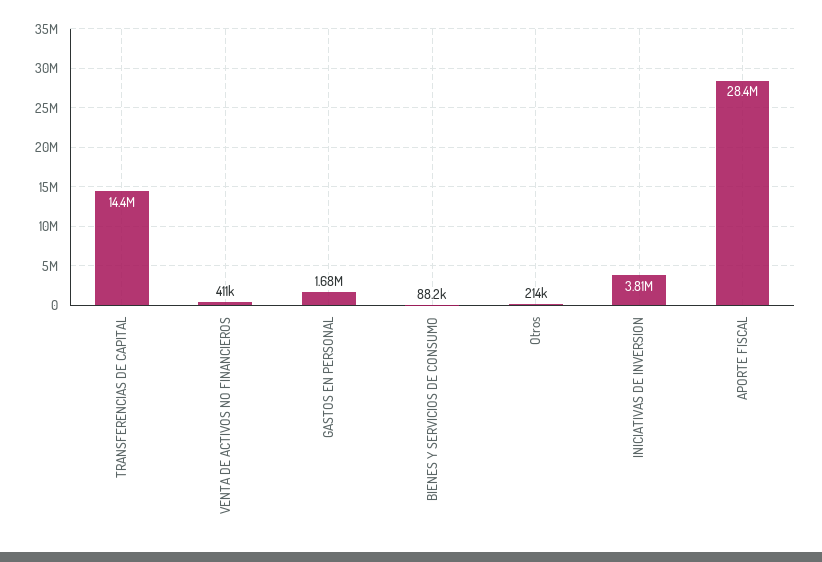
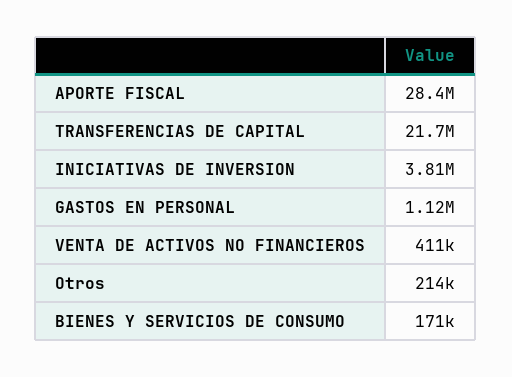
TRANSFERENCIAS DE CAPITAL: 14400000 -> 21700000
GASTOS EN PERSONAL: 1680000 -> 1120000
BIENES Y SERVICIOS DE CONSUMO: 88200 -> 171000

